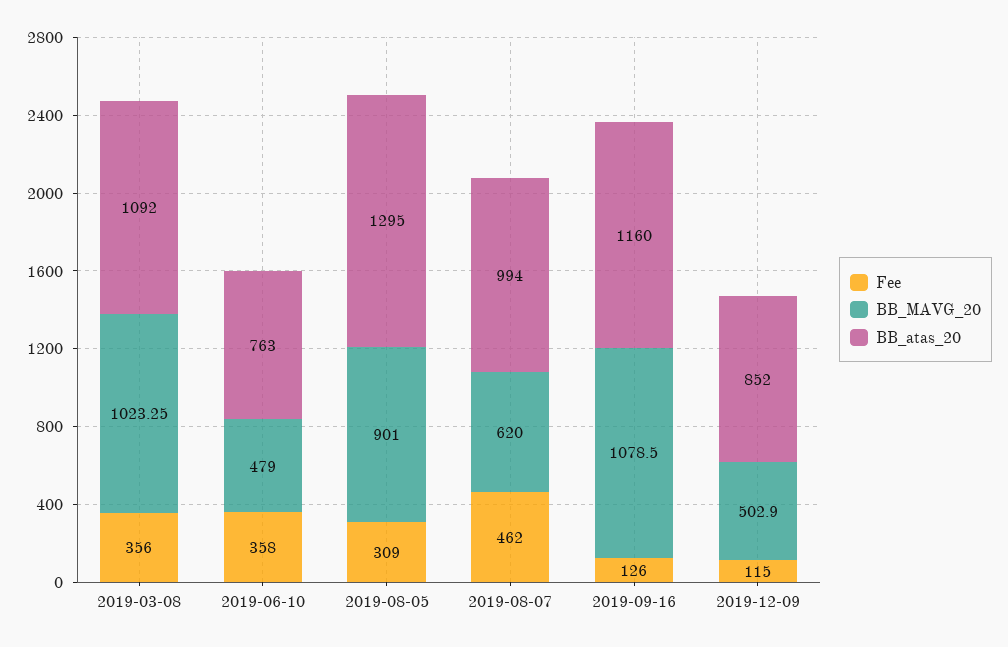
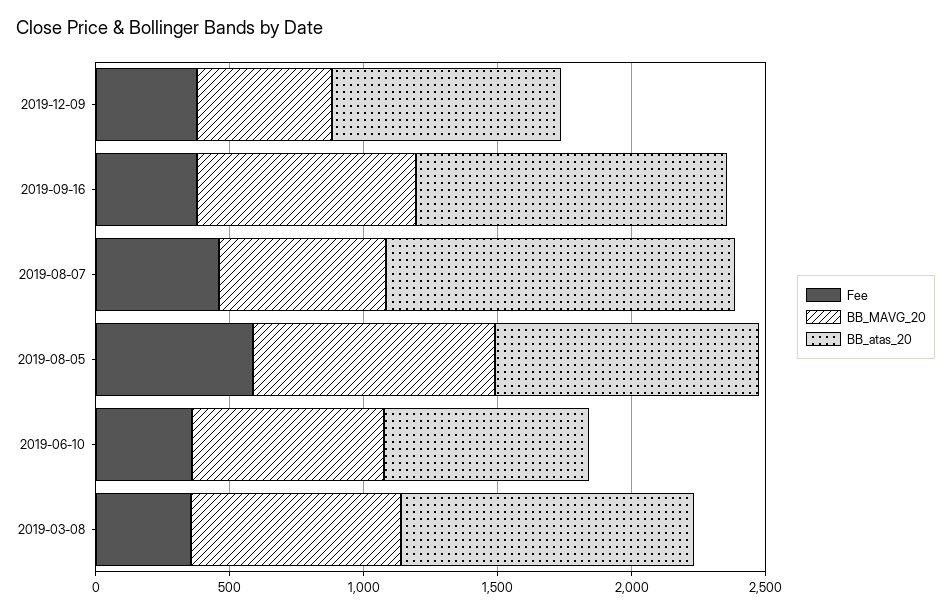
BB_MAVG_20, 2019-03-08: 1023.25 -> 800
BB_MAVG_20, 2019-06-10: 479 -> 700
Fee, 2019-08-05: 309 -> 600
BB_atas_20, 2019-08-05: 1295 -> 1000
BB_atas_20, 2019-08-07: 994 -> 1300
Fee, 2019-09-16: 126 -> 400
BB_MAVG_20, 2019-09-16: 1078.5 -> 800
Fee, 2019-12-09: 115 -> 400

